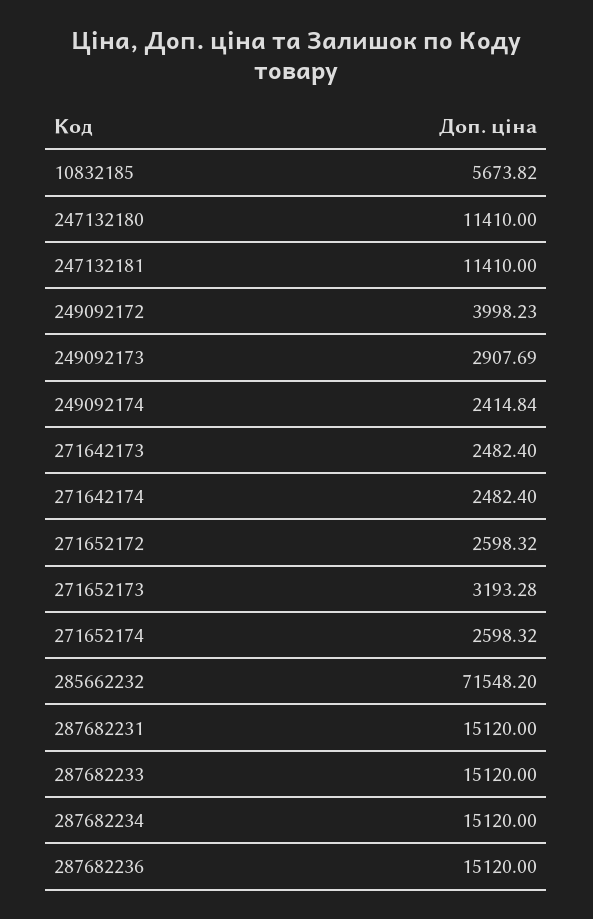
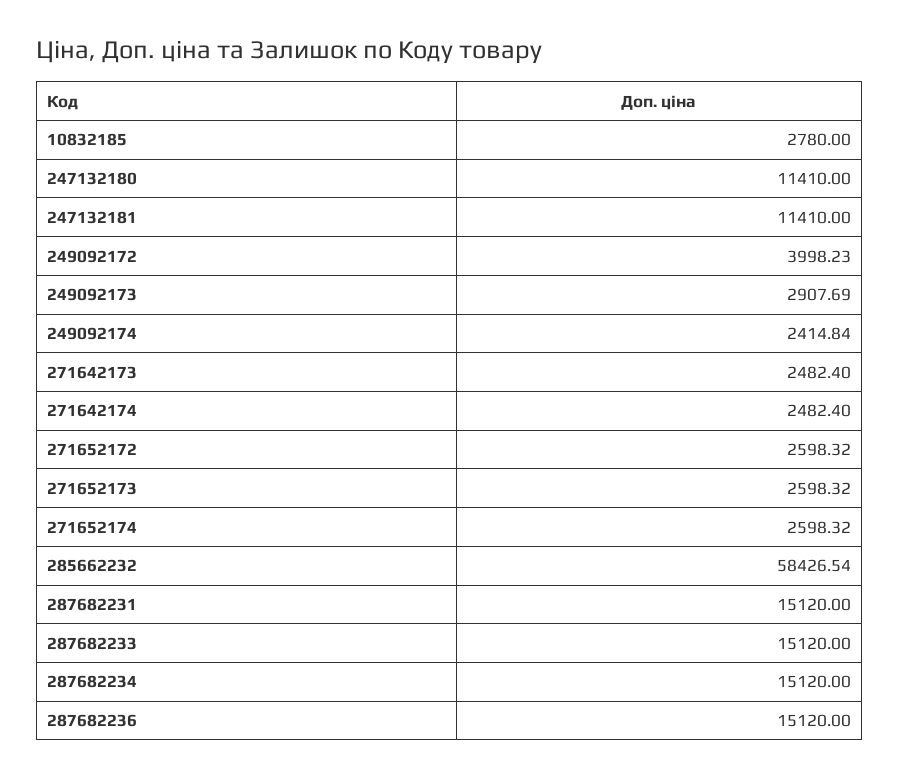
10832185: 5673.82 -> 2780
271652173: 3193.28 -> 2598.32
285662232: 71548.2 -> 58426.54

